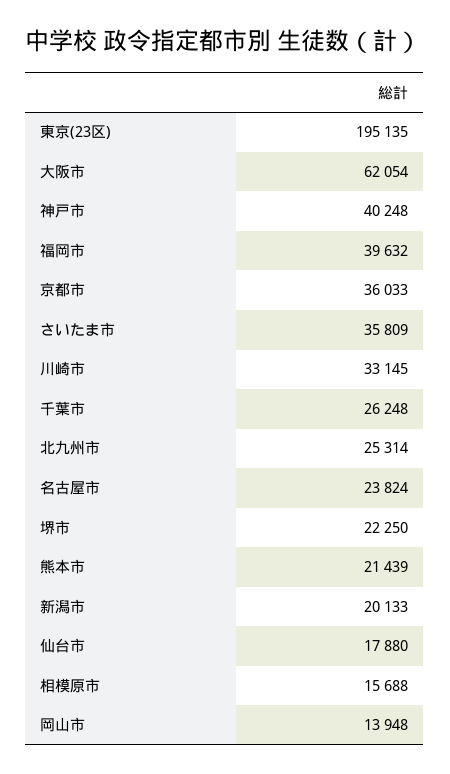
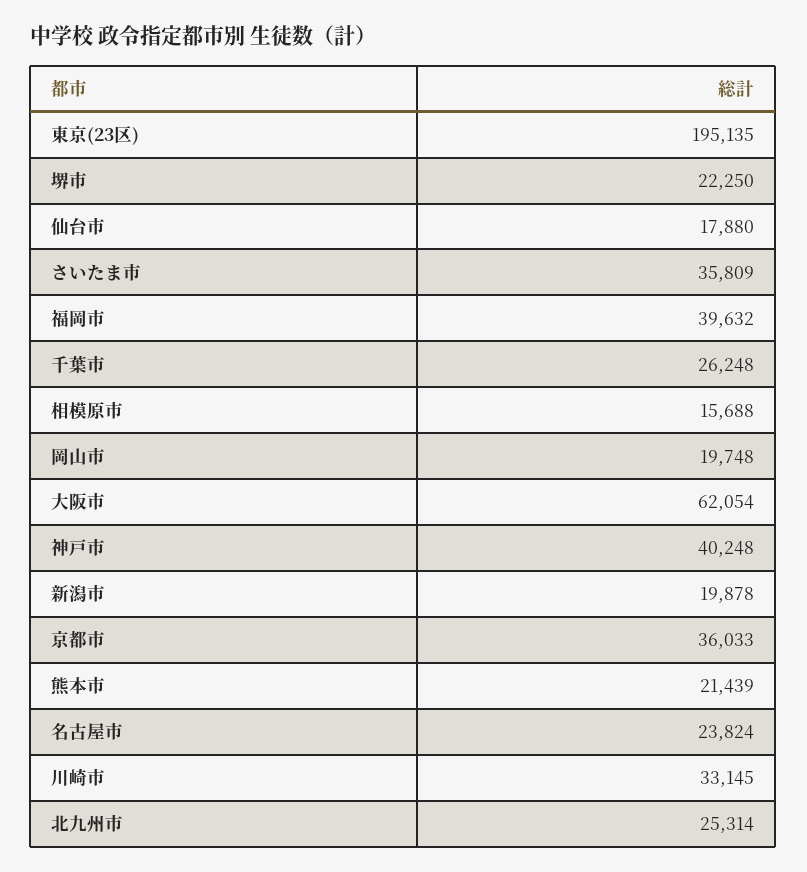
新潟市: 20133 -> 19878
岡山市: 13948 -> 19748

